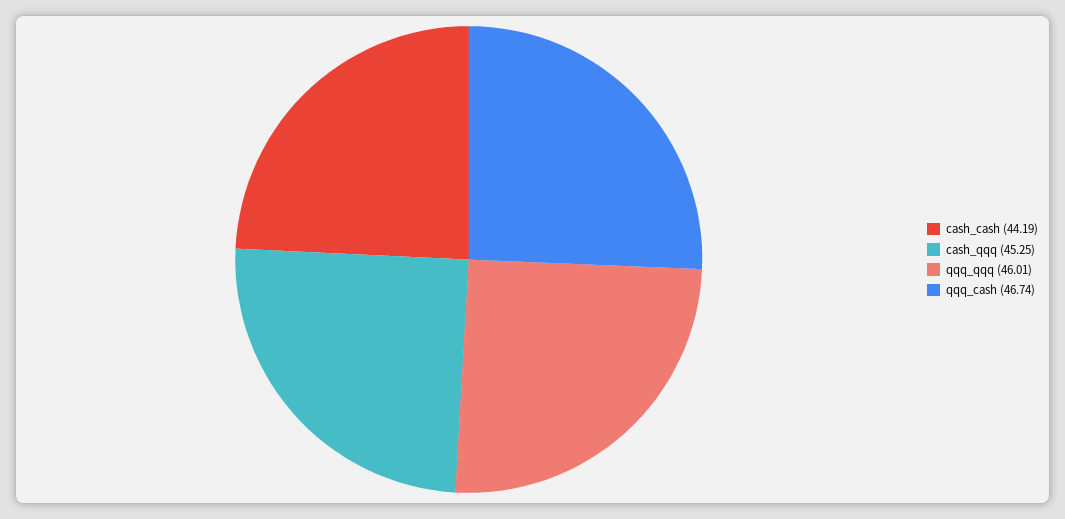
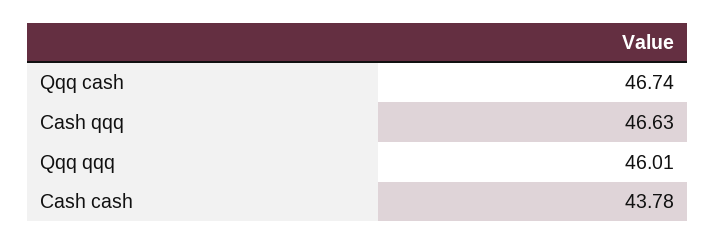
cash_cash: 44.19 -> 43.78
cash_qqq: 45.25 -> 46.63

